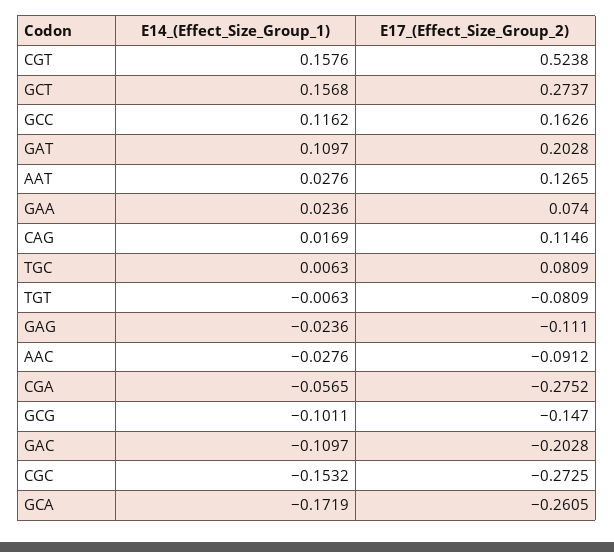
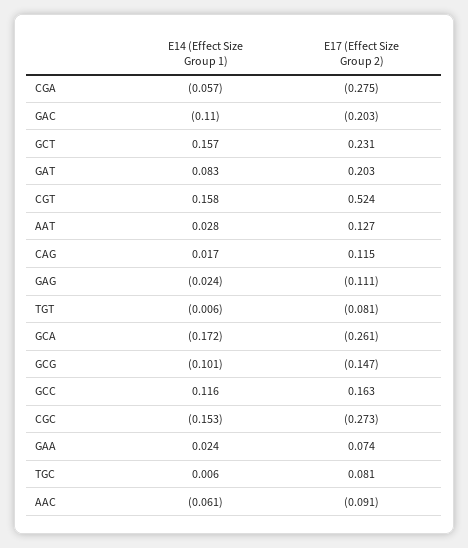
E17_(Effect_Size_Group_2), GCT: 0.2737 -> 0.231
E14_(Effect_Size_Group_1), GAT: 0.1097 -> 0.083
E14_(Effect_Size_Group_1), AAC: -0.0276 -> -0.061

